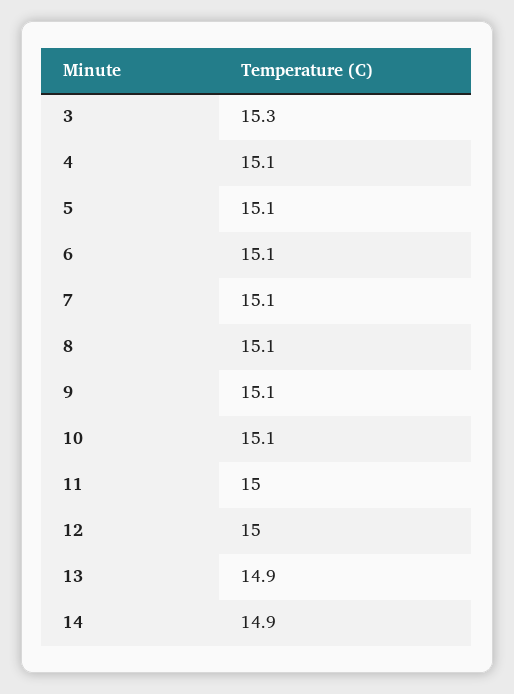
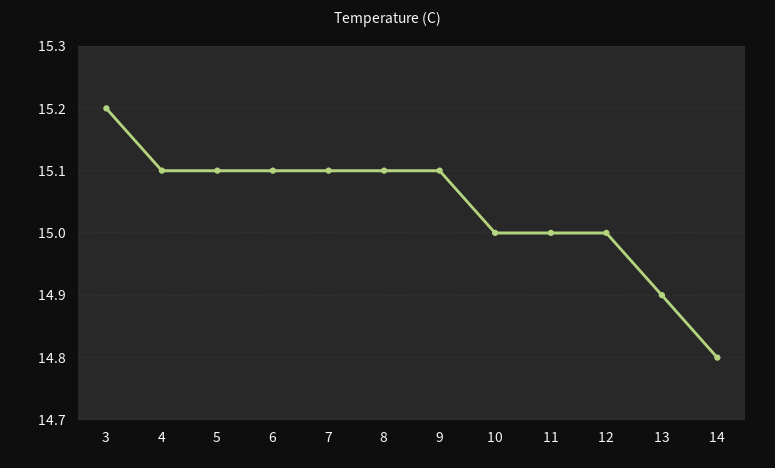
3: 15.3 -> 15.2
10: 15.1 -> 15
14: 14.9 -> 14.8

